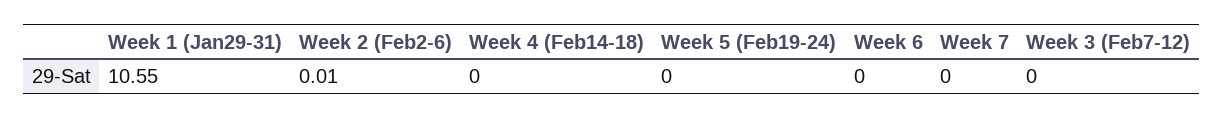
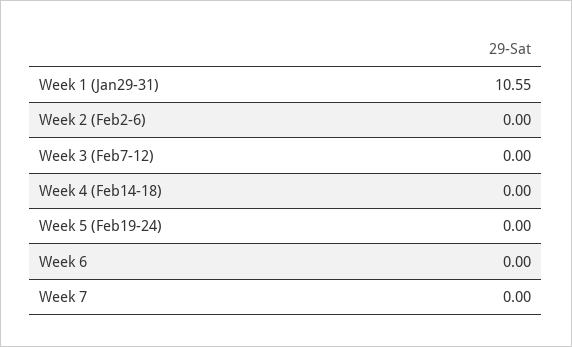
Week 2 (Feb2-6): 0.01 -> 0

